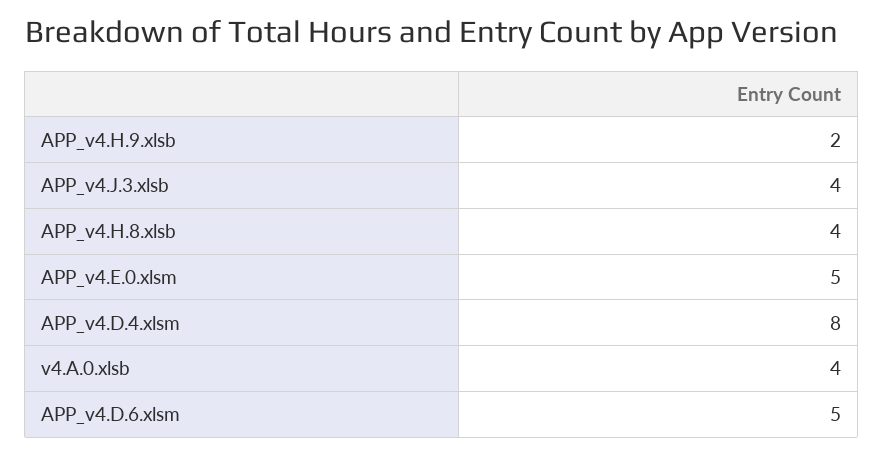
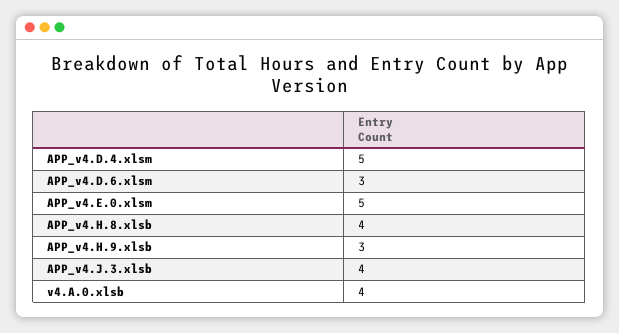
APP_v4.H.9.xlsb: 2 -> 3
APP_v4.D.4.xlsm: 8 -> 5
APP_v4.D.6.xlsm: 5 -> 3

